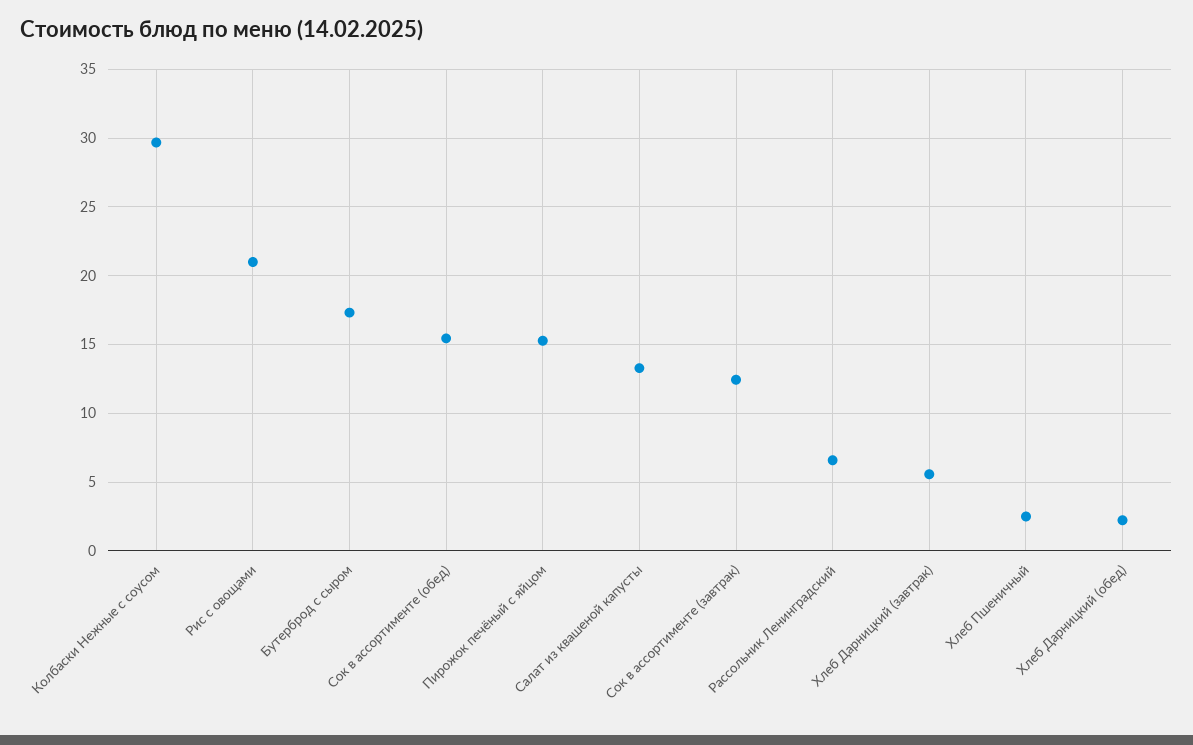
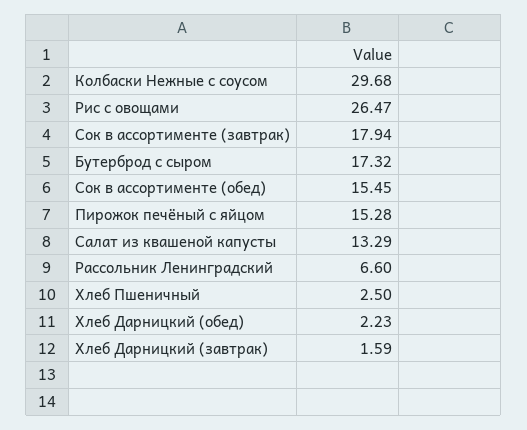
Рис с овощами: 21 -> 26.47
Сок в ассортименте (завтрак): 12.5 -> 17.94
Хлеб Дарницкий (завтрак): 5.5 -> 1.59

